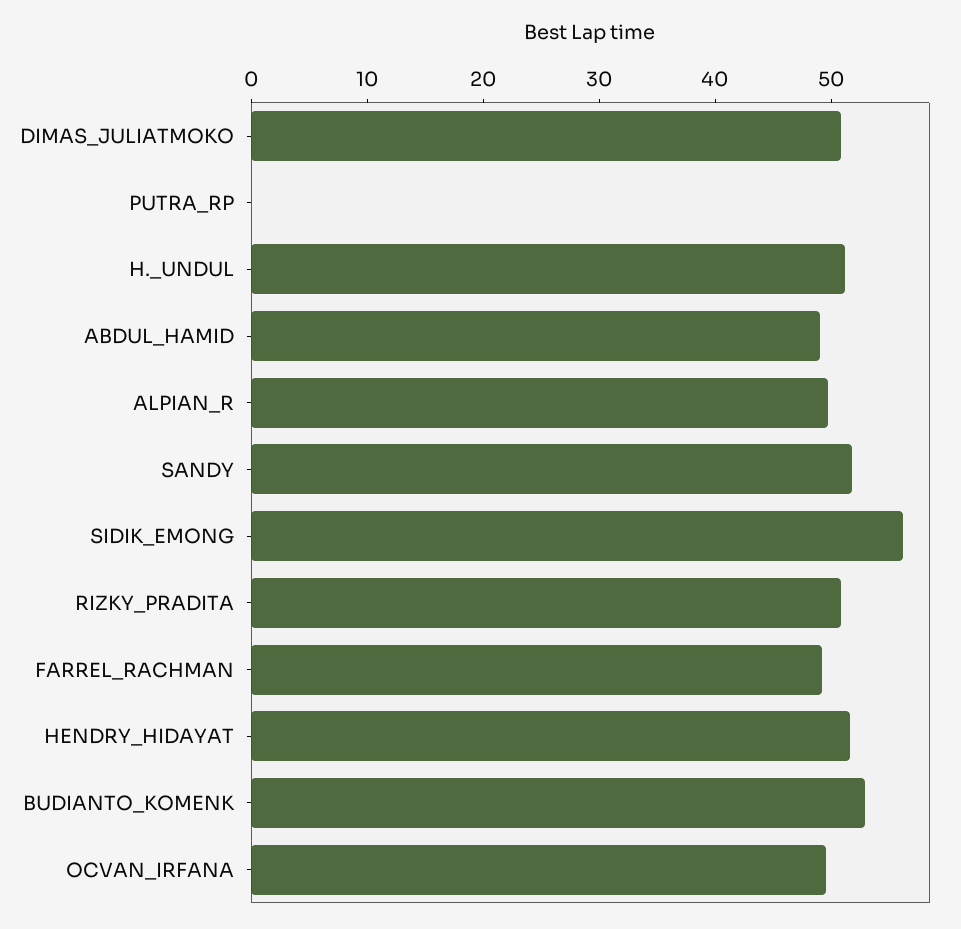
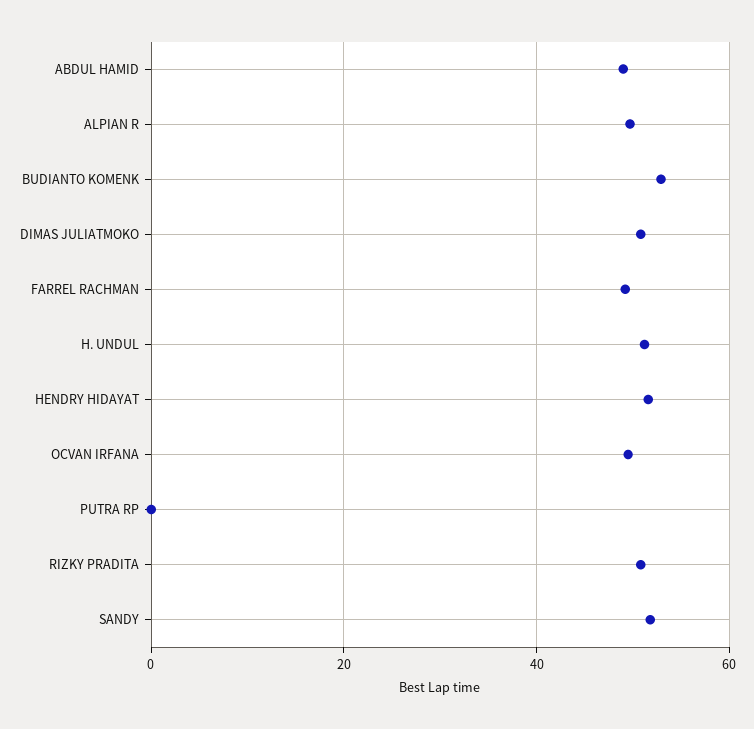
SIDIK_EMONG: 56 -> none

